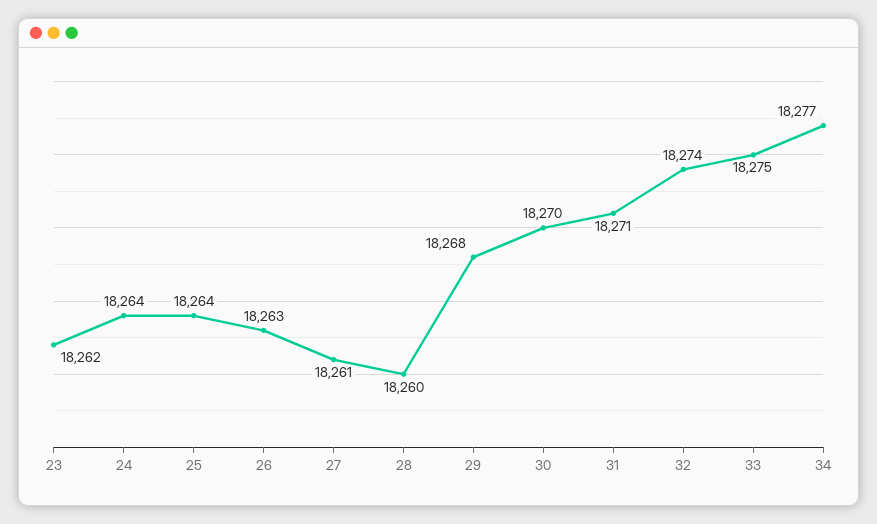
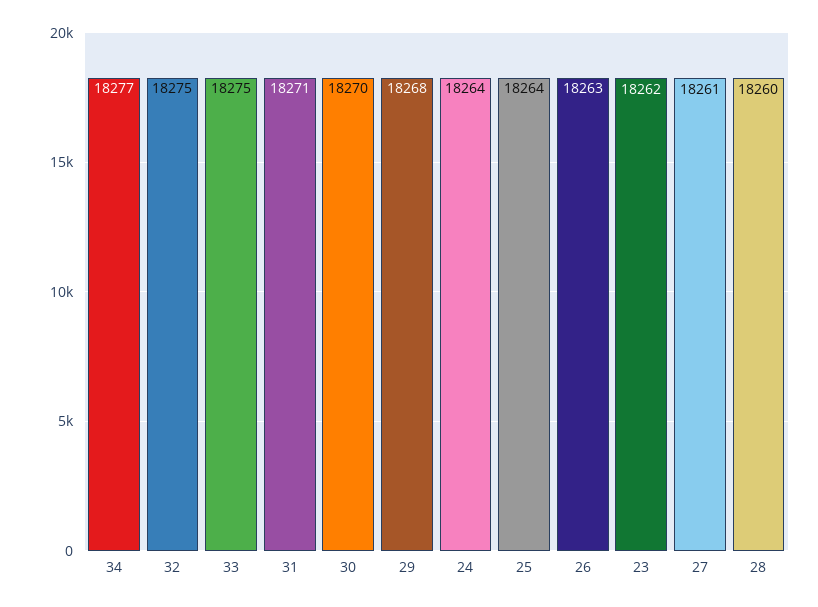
32: 18274 -> 18275

